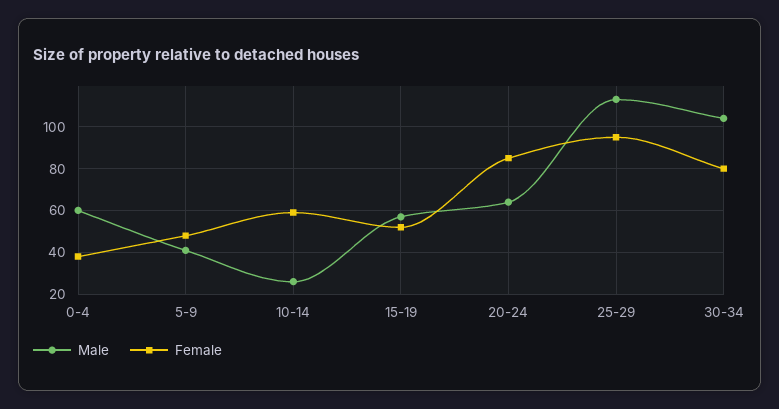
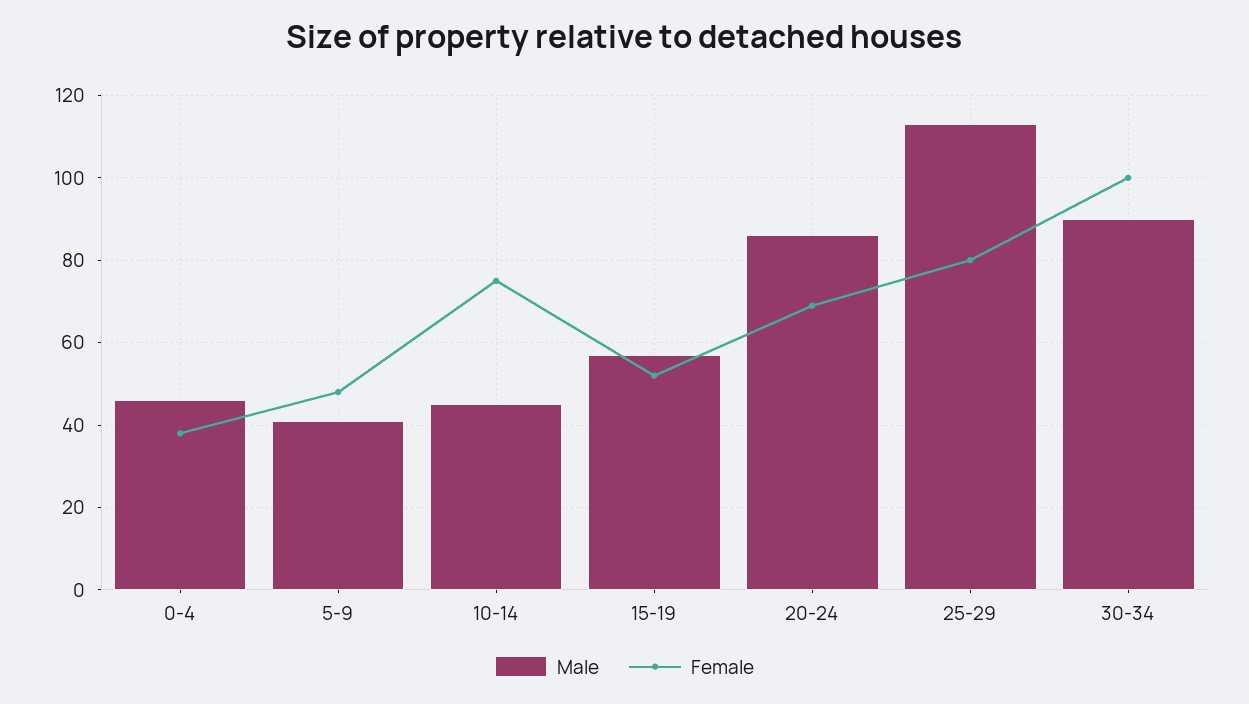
Male, 0-4: 60 -> 45
Male, 10-14: 25 -> 45
Female, 10-14: 60 -> 75
Male, 20-24: 65 -> 85
Female, 20-24: 85 -> 70
Female, 25-29: 95 -> 80
Male, 30-34: 105 -> 90
Female, 30-34: 80 -> 100

